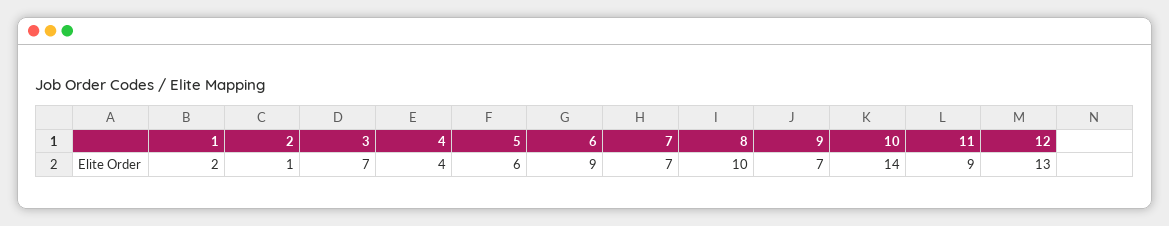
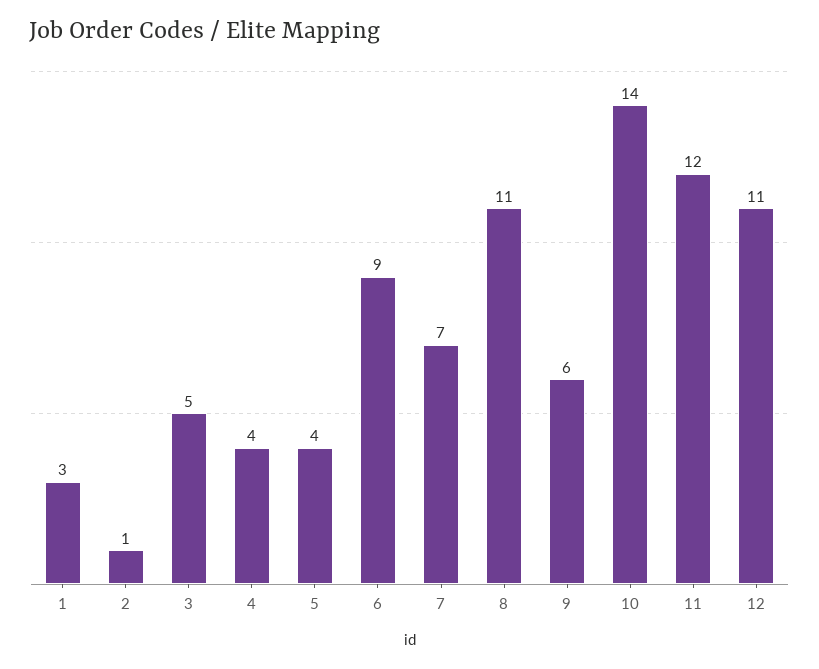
1: 2 -> 3
3: 7 -> 5
5: 6 -> 4
8: 10 -> 11
9: 7 -> 6
11: 9 -> 12
12: 13 -> 11

